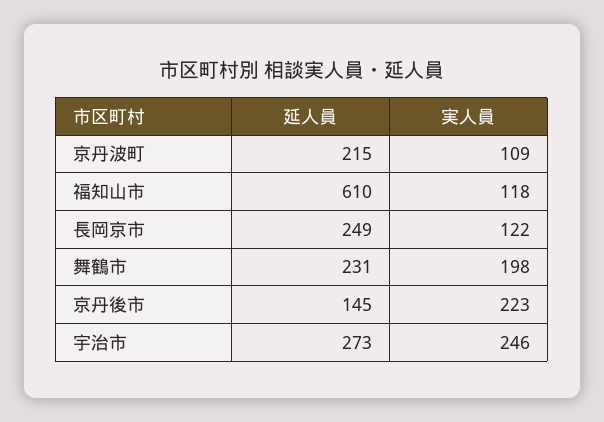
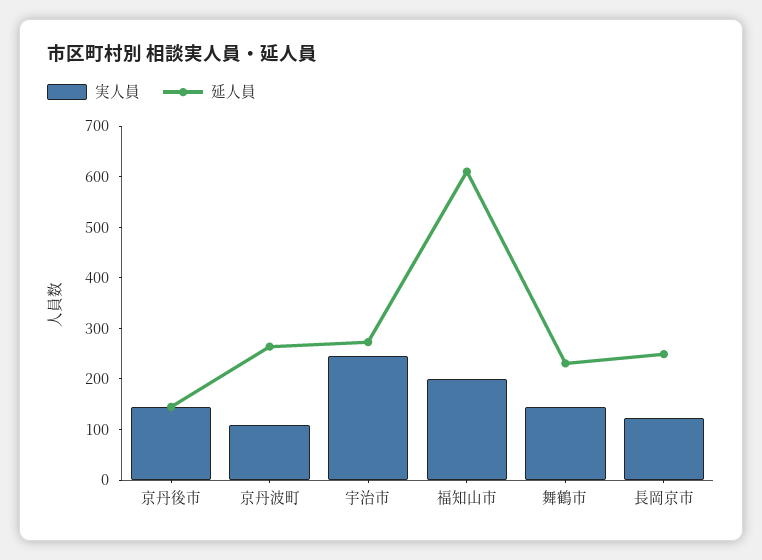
延人員, 京丹波町: 215 -> 260
実人員, 福知山市: 118 -> 200
実人員, 舞鶴市: 198 -> 140
実人員, 京丹後市: 223 -> 140

